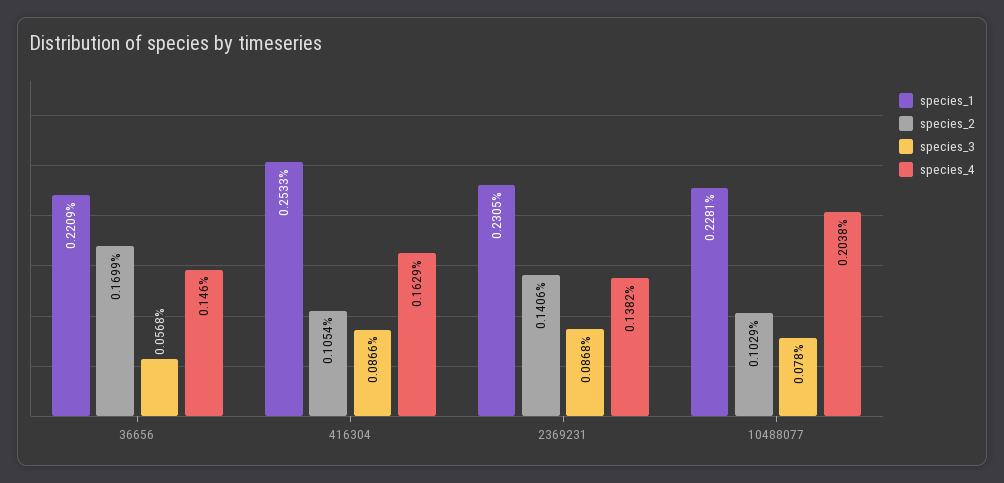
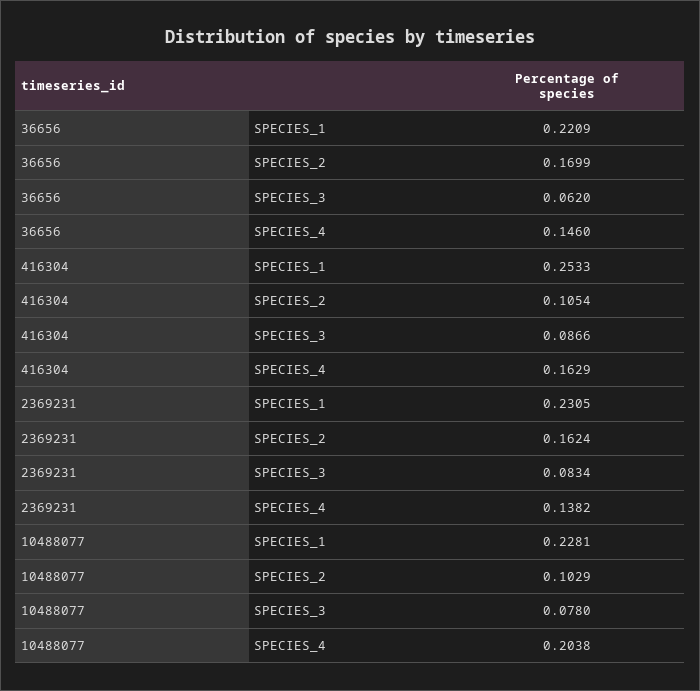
species_3, 36656: 0.0568 -> 0.062
species_2, 2369231: 0.1406 -> 0.1624
species_3, 2369231: 0.0868 -> 0.0834

